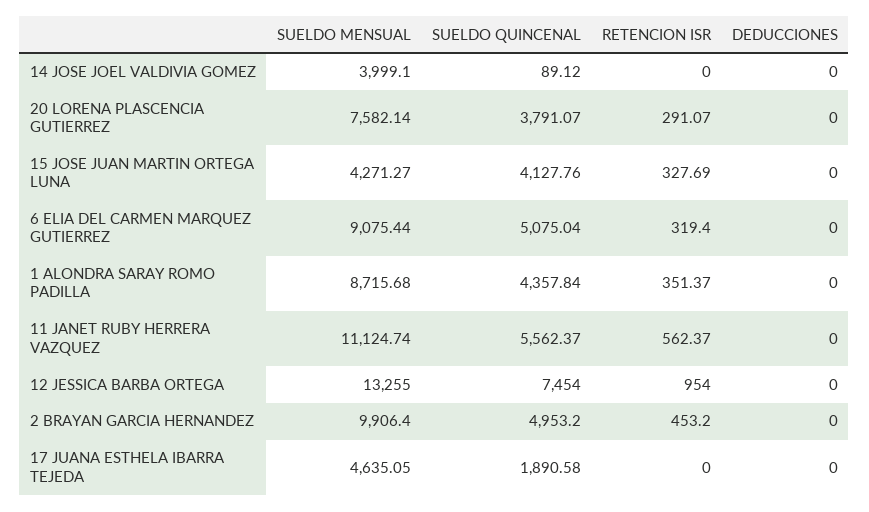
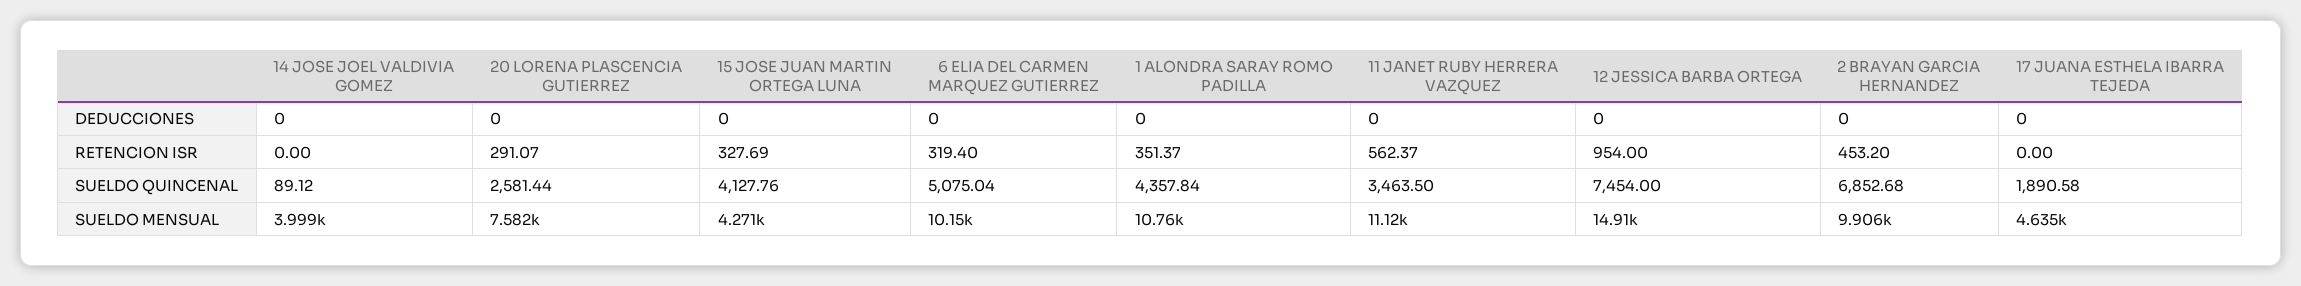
SUELDO QUINCENAL, 20 LORENA PLASCENCIA GUTIERREZ: 3791.07 -> 2581.44
SUELDO MENSUAL, 6 ELIA DEL CARMEN MARQUEZ GUTIERREZ: 9075.44 -> 10150
SUELDO MENSUAL, 1 ALONDRA SARAY ROMO PADILLA: 8715.68 -> 10760
SUELDO QUINCENAL, 11 JANET RUBY HERRERA VAZQUEZ: 5562.37 -> 3463.5
SUELDO MENSUAL, 12 JESSICA BARBA ORTEGA: 13255 -> 14910
SUELDO QUINCENAL, 2 BRAYAN GARCIA HERNANDEZ: 4953.2 -> 6852.68

